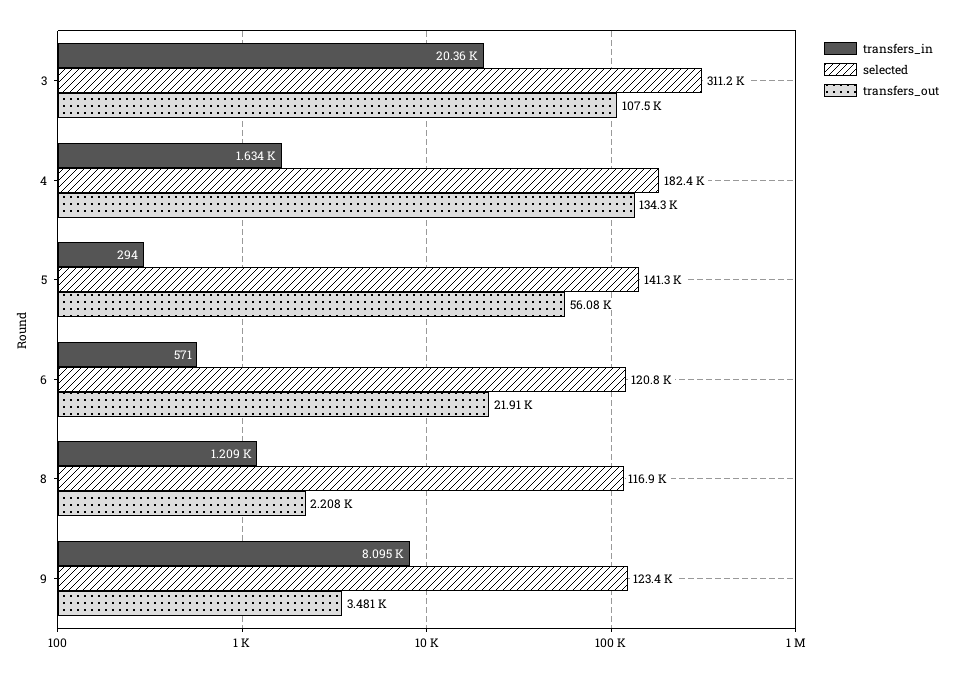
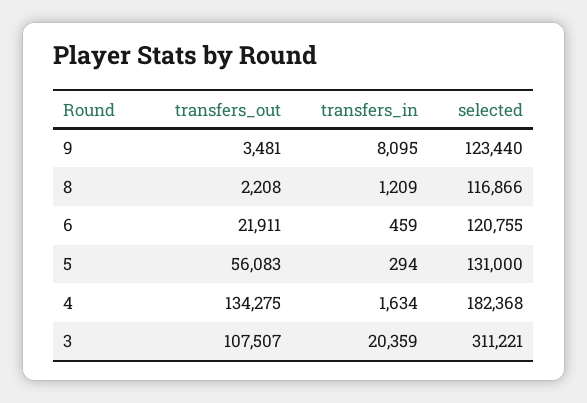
selected, 5: 141300 -> 131000
transfers_in, 6: 571 -> 459

